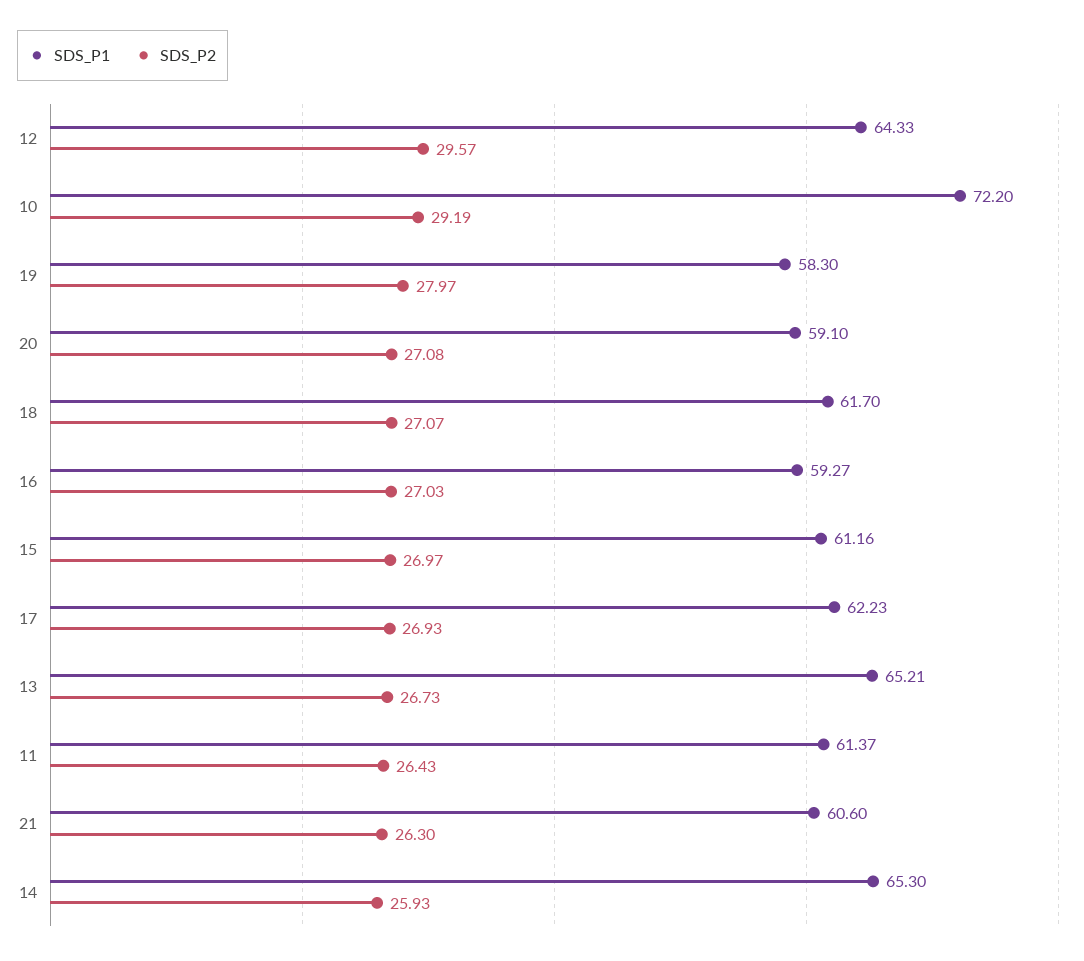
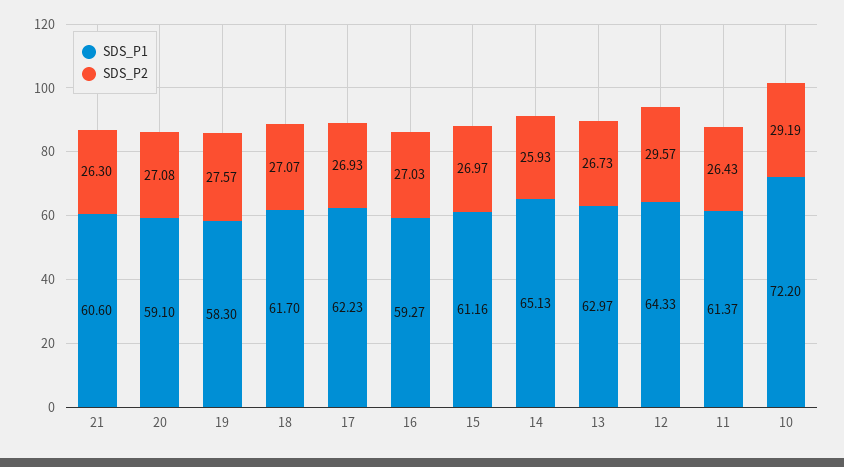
SDS_P2, 19: 27.97 -> 27.57
SDS_P1, 13: 65.21 -> 62.97
SDS_P1, 14: 65.3 -> 65.13

